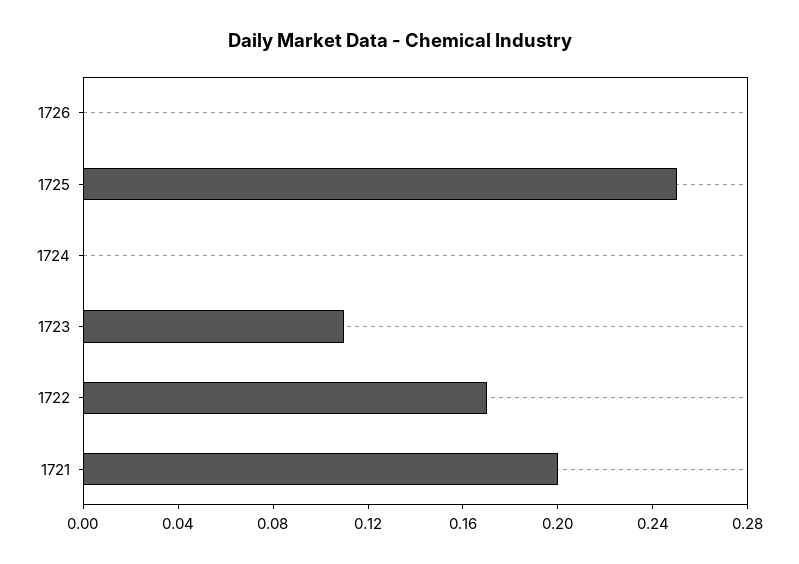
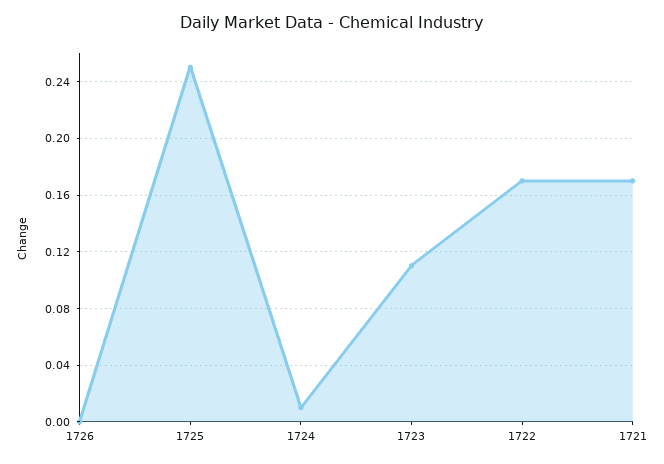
1724: 0 -> 0.01
1721: 0.2 -> 0.17

